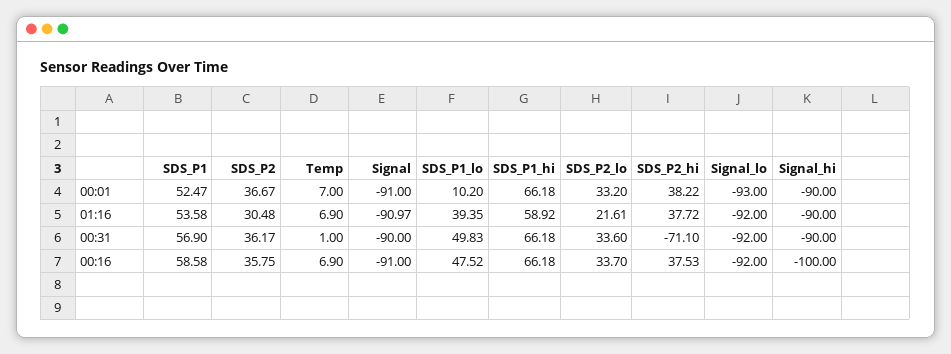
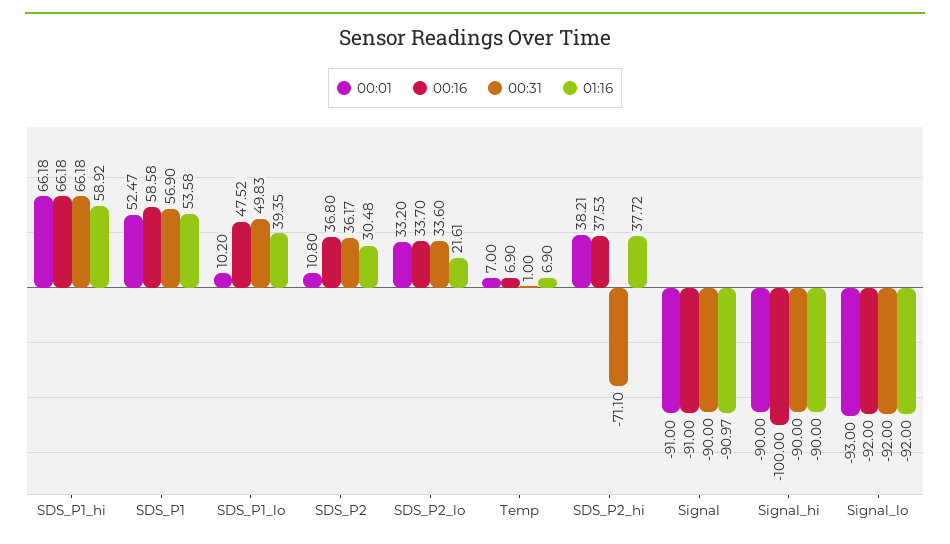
00:01, SDS_P2: 36.67 -> 10.8
00:01, SDS_P2_hi: 38.22 -> 38.21
00:16, SDS_P2: 35.75 -> 36.8

